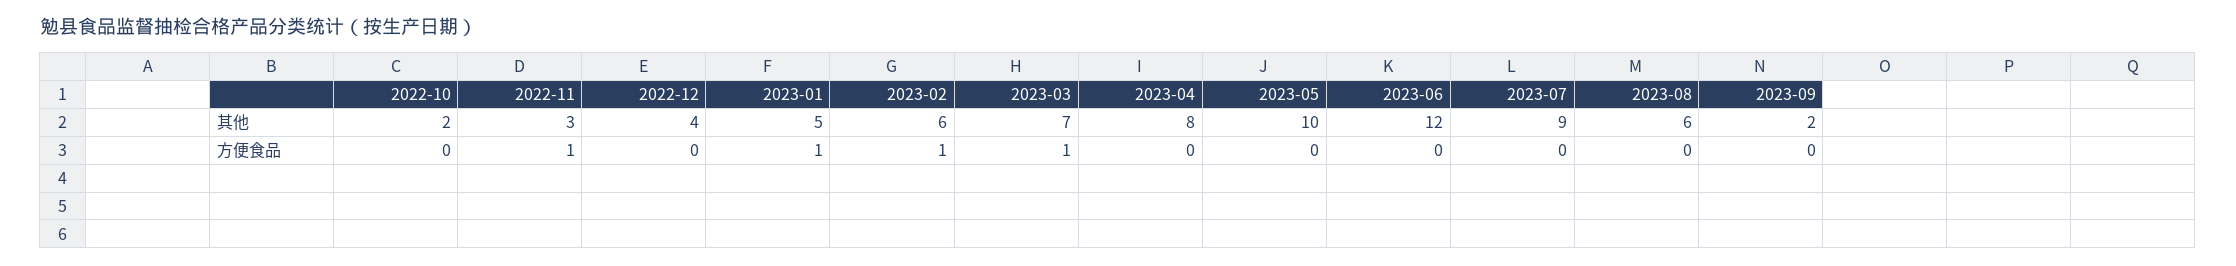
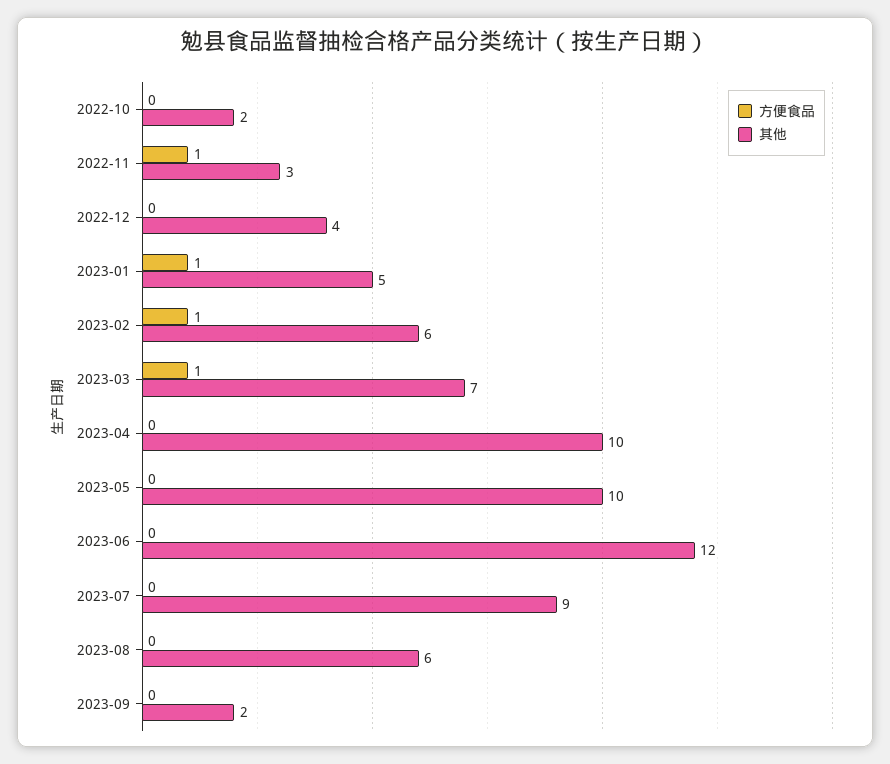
其他, 2023-04: 8 -> 10

